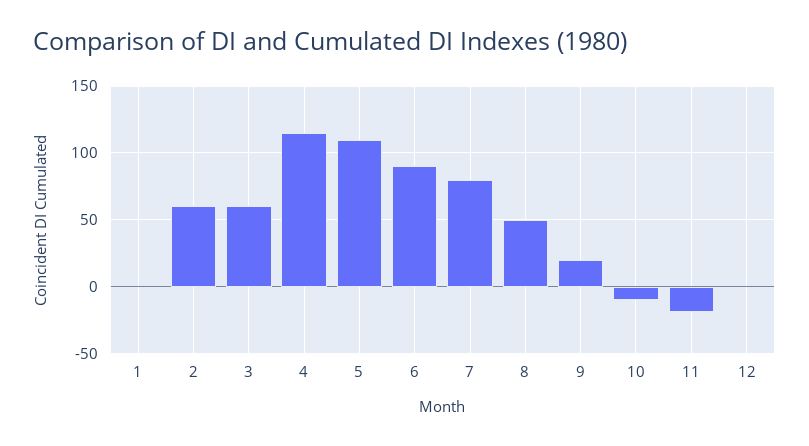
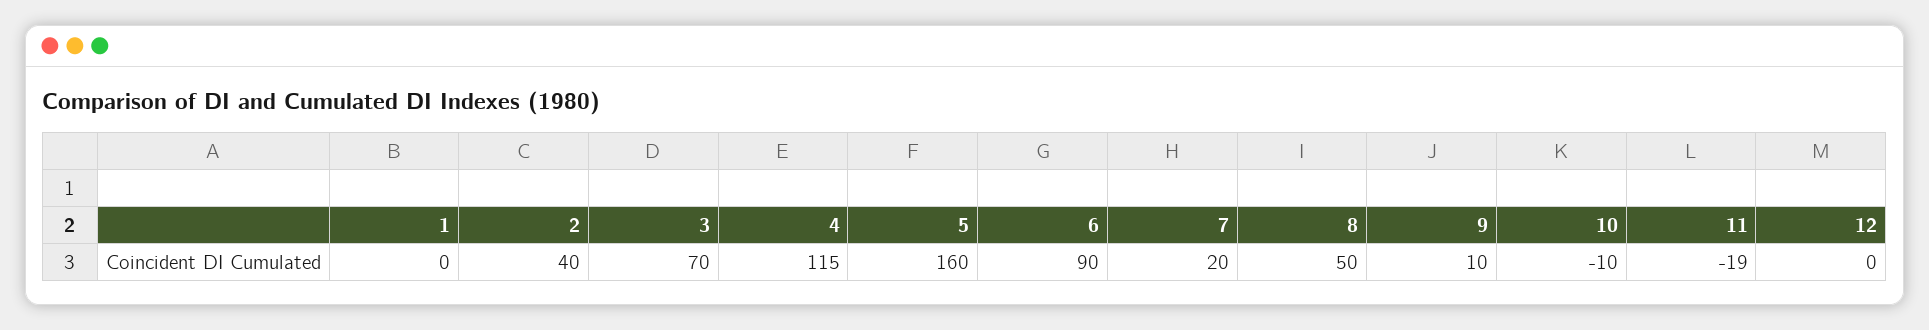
2: 60 -> 40
3: 60 -> 70
5: 110 -> 160
7: 80 -> 20
9: 20 -> 10

